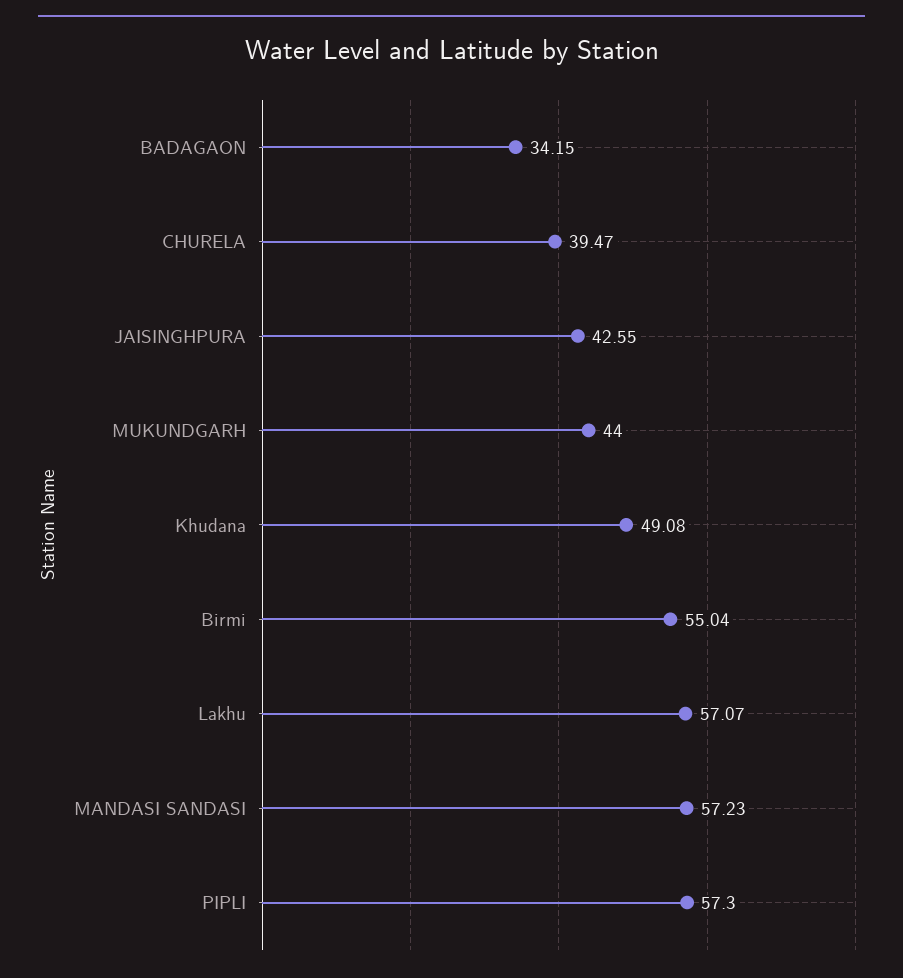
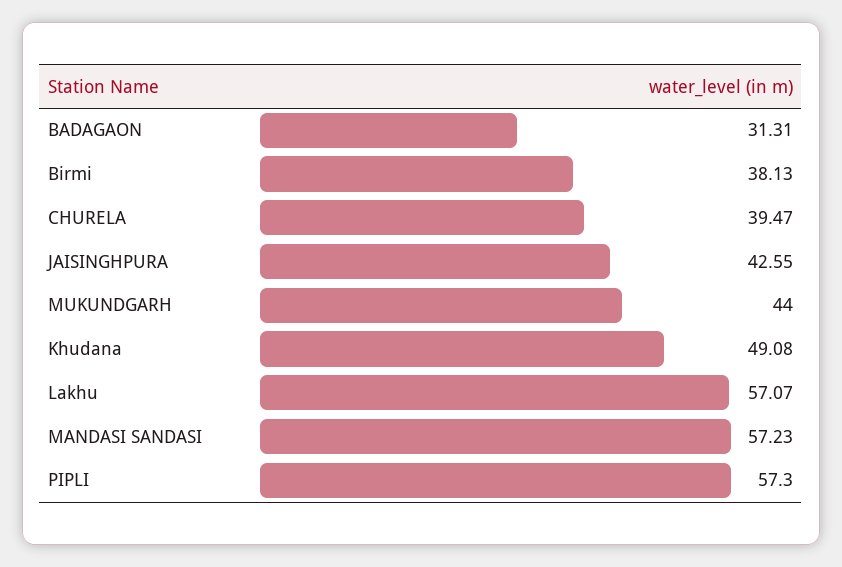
BADAGAON: 34.15 -> 31.31
Birmi: 55.04 -> 38.13

